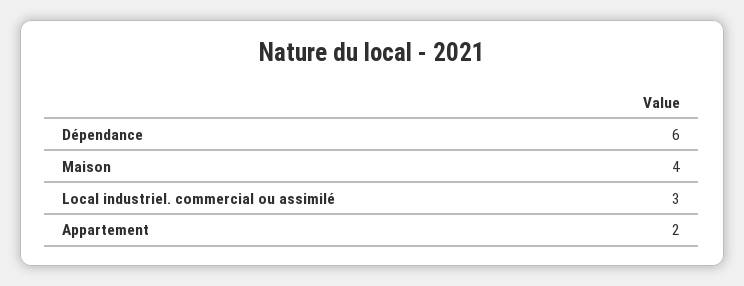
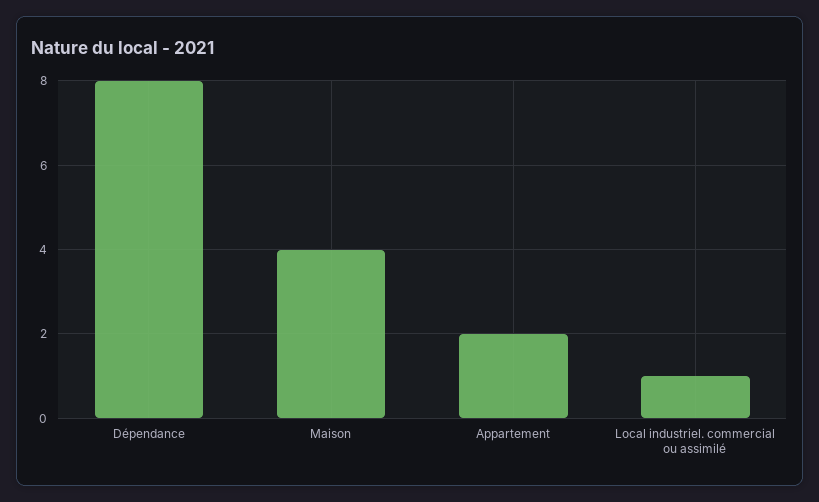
Dépendance: 6 -> 8
Local industriel. commercial ou assimilé: 3 -> 1

